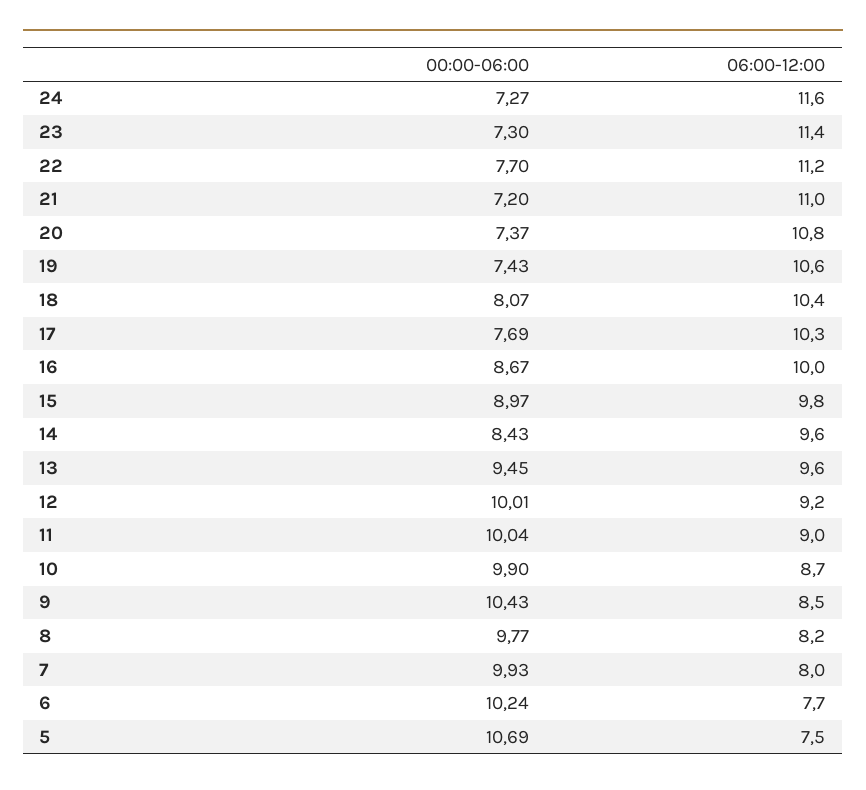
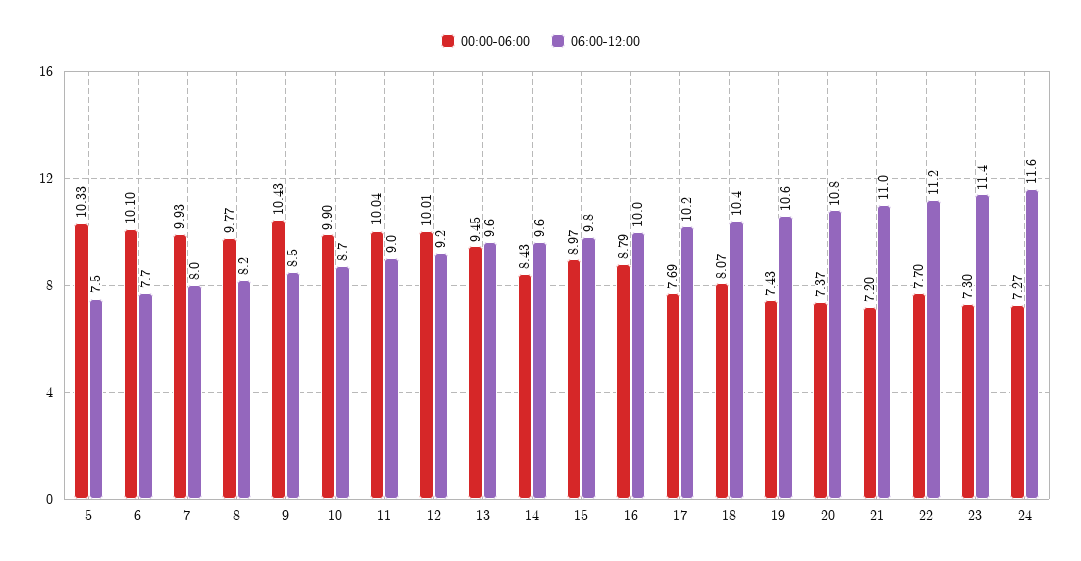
06:00-12:00, 17: 10.3 -> 10.2
00:00-06:00, 16: 8.67 -> 8.79
00:00-06:00, 6: 10.24 -> 10.1
00:00-06:00, 5: 10.69 -> 10.33

